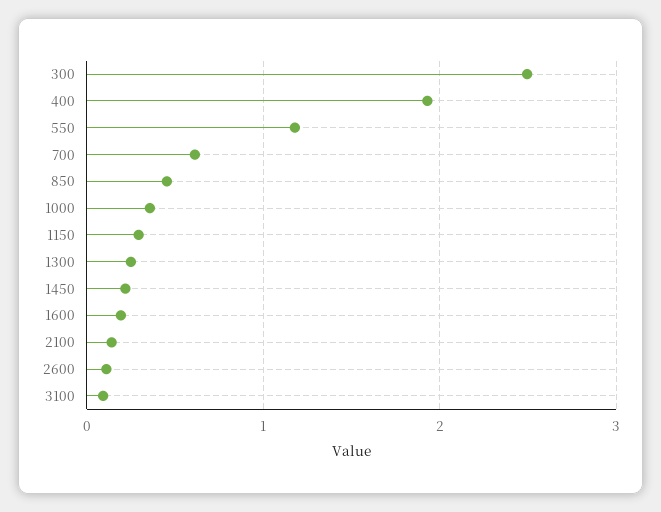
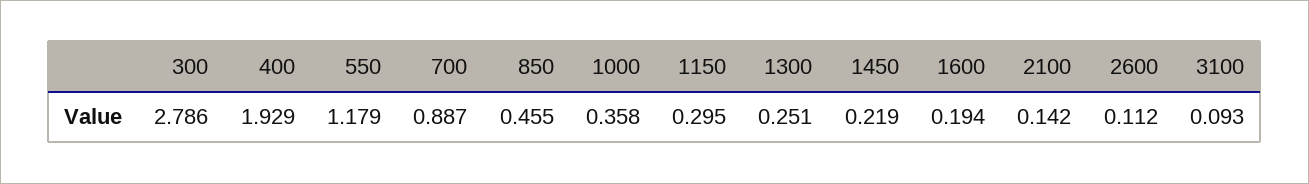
300: 2.5 -> 2.786
700: 0.6 -> 0.887

